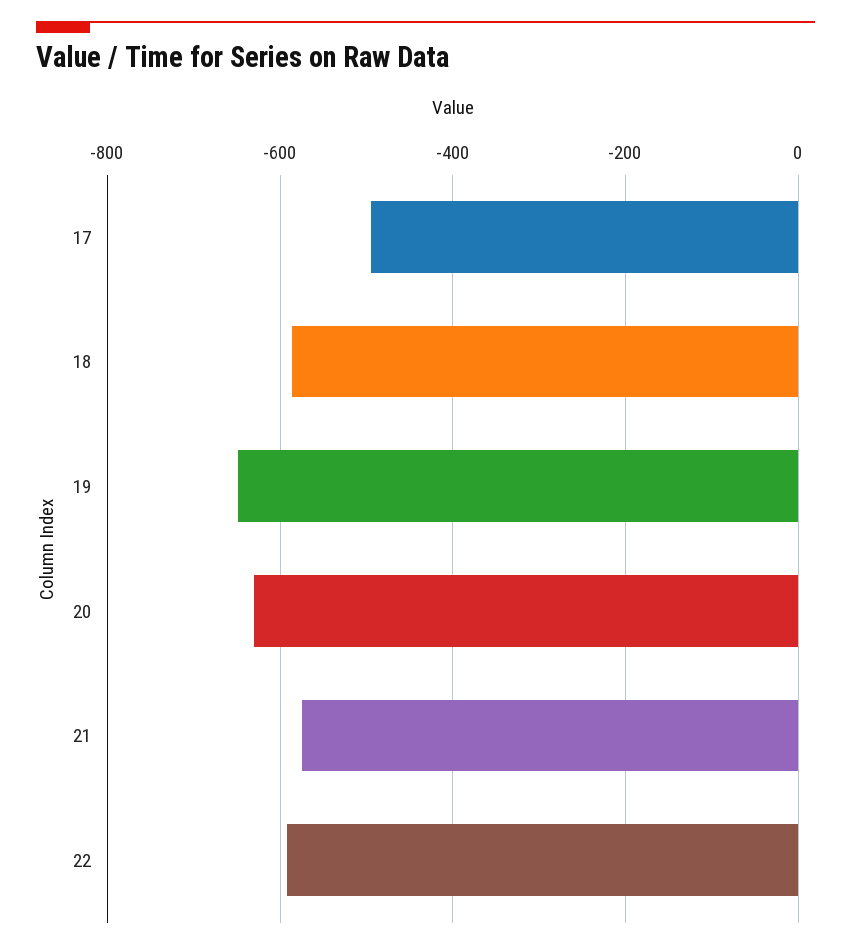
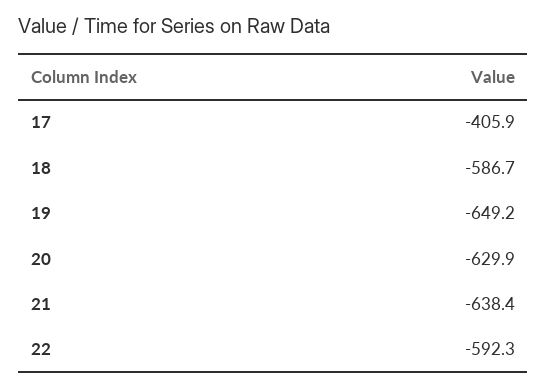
17: -500 -> -405.9
21: -580 -> -638.4

